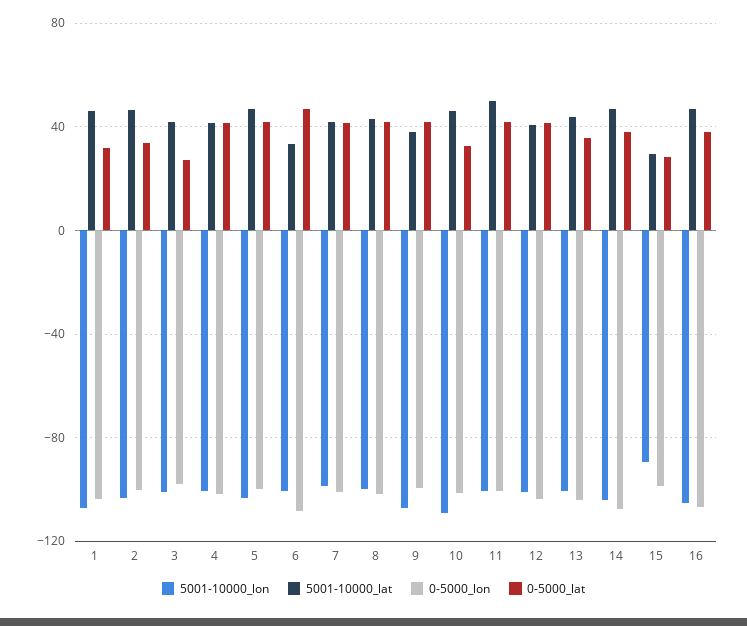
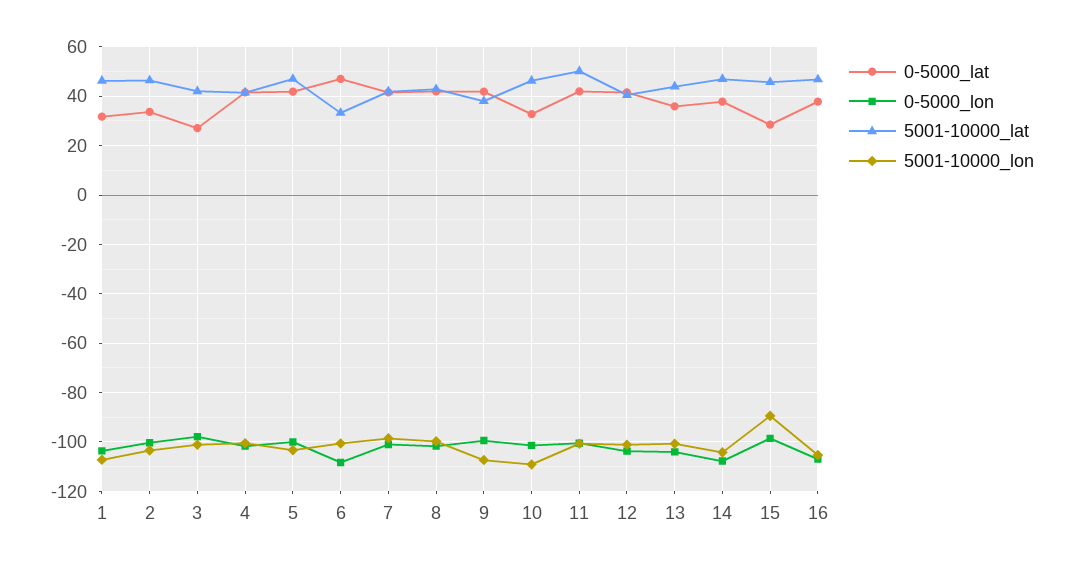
5001-10000_lat, 15: 30 -> 45

